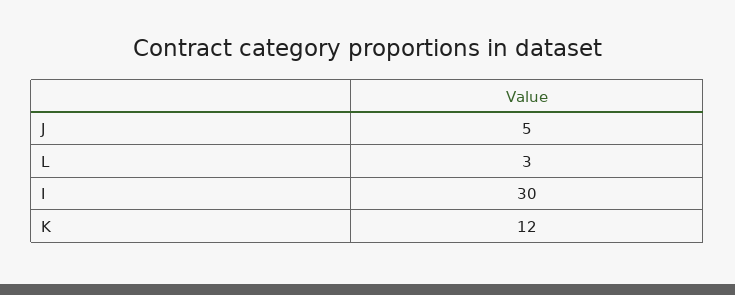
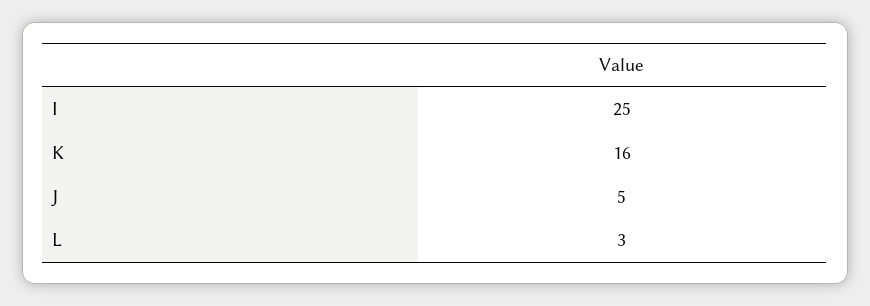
I: 30 -> 25
K: 12 -> 16

